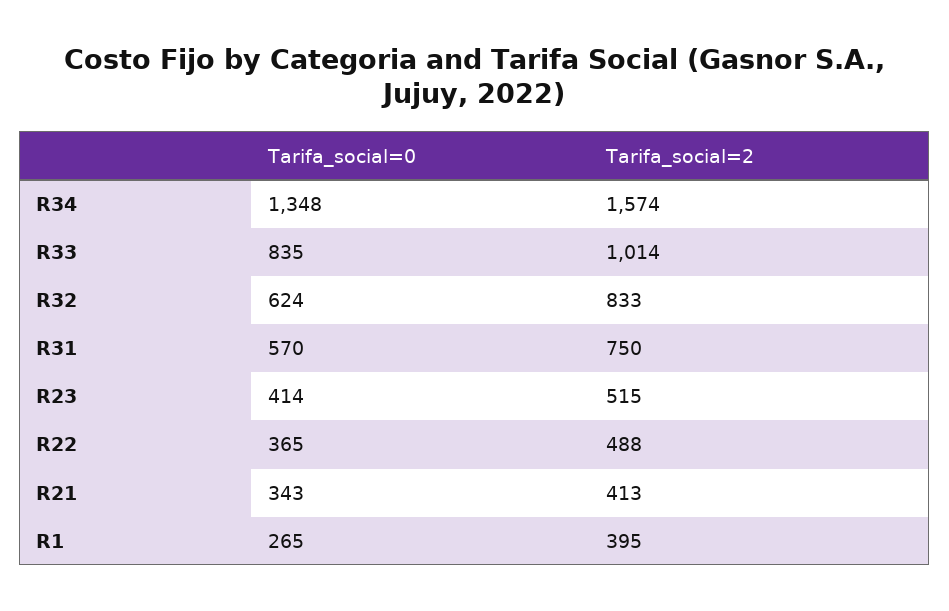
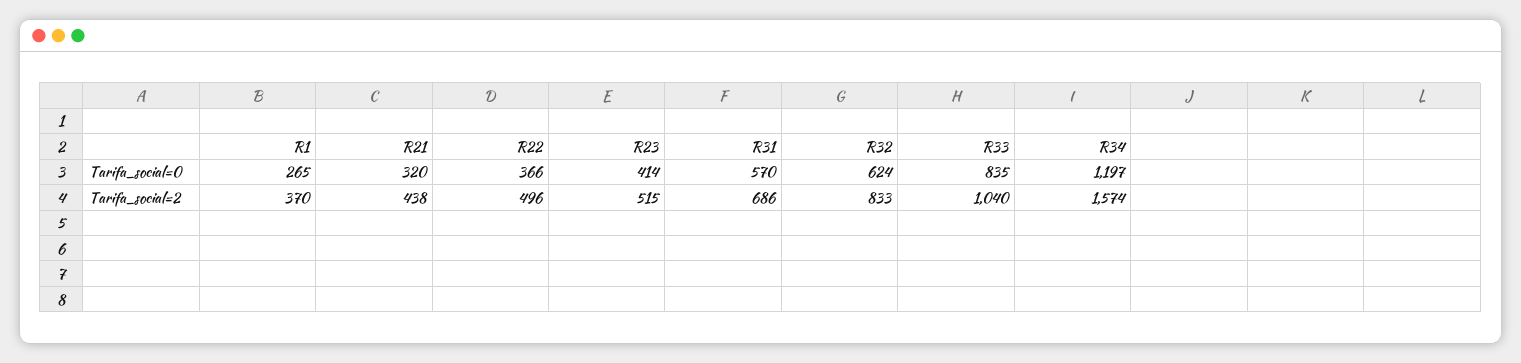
Tarifa_social=0, R34: 1348 -> 1197
Tarifa_social=2, R33: 1014 -> 1040
Tarifa_social=2, R31: 750 -> 686
Tarifa_social=0, R22: 365 -> 366
Tarifa_social=2, R22: 488 -> 496
Tarifa_social=0, R21: 343 -> 320
Tarifa_social=2, R21: 413 -> 438
Tarifa_social=2, R1: 395 -> 370

